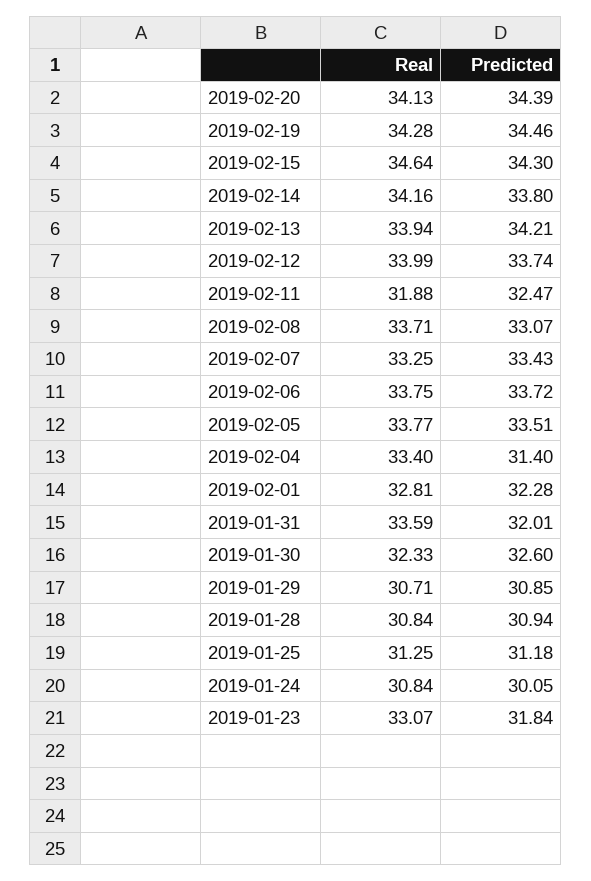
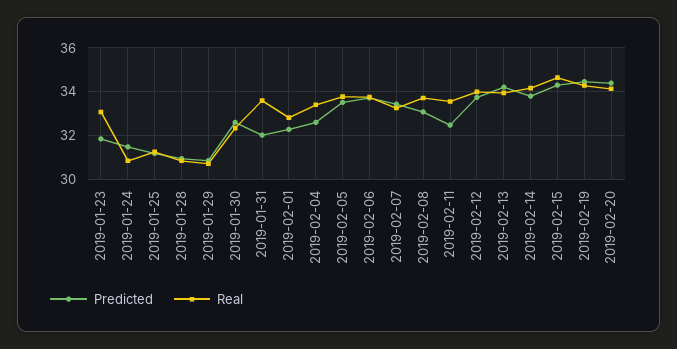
Real, 2019-02-11: 31.88 -> 33.5
Predicted, 2019-02-04: 31.4 -> 32.5
Predicted, 2019-01-24: 30.05 -> 31.5

